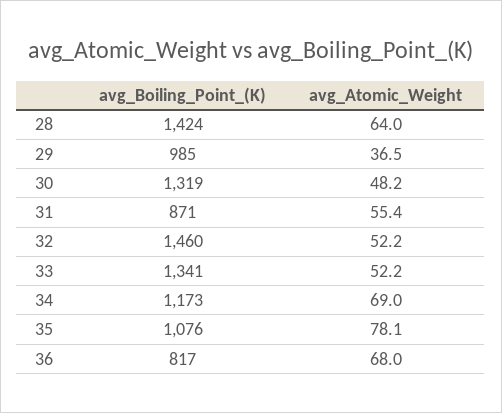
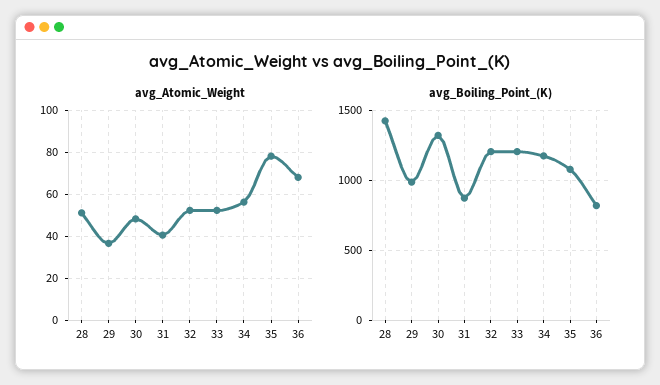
avg_Atomic_Weight, 28: 64 -> 50
avg_Atomic_Weight, 31: 55.4 -> 40
avg_Boiling_Point_(K), 32: 1460 -> 1200
avg_Boiling_Point_(K), 33: 1341 -> 1200
avg_Atomic_Weight, 34: 69 -> 55

